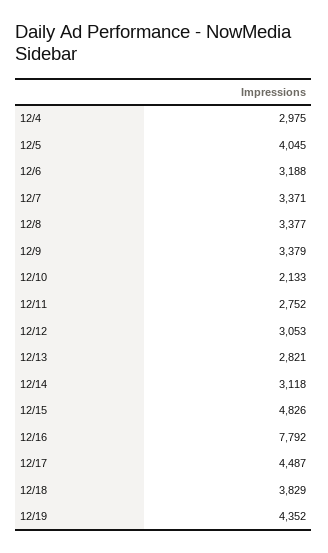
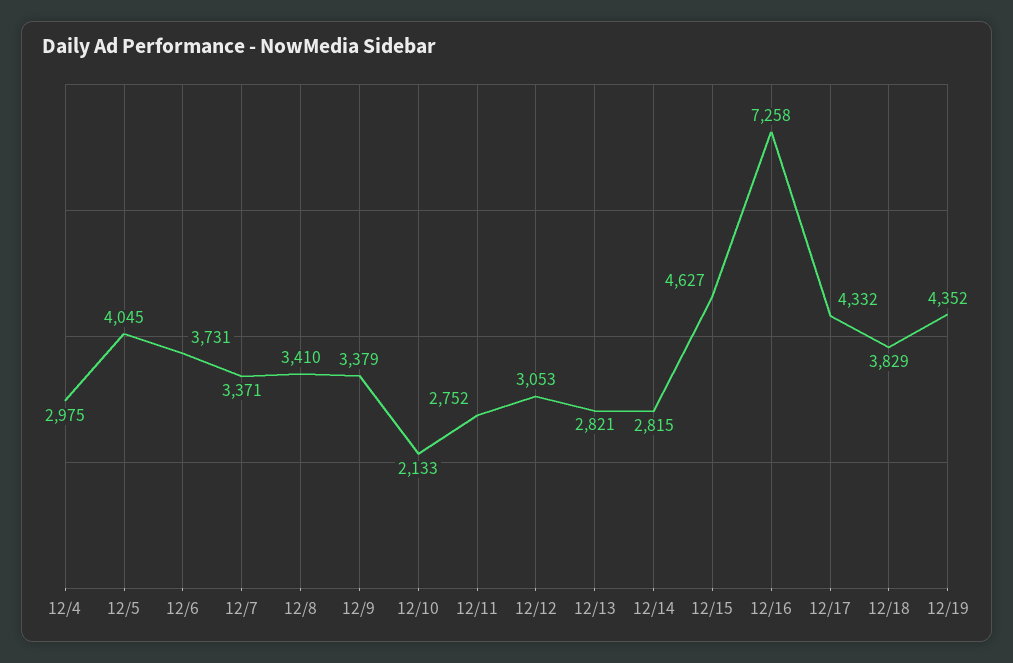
12/6: 3188 -> 3731
12/8: 3377 -> 3410
12/14: 3118 -> 2815
12/15: 4826 -> 4627
12/16: 7792 -> 7258
12/17: 4487 -> 4332

